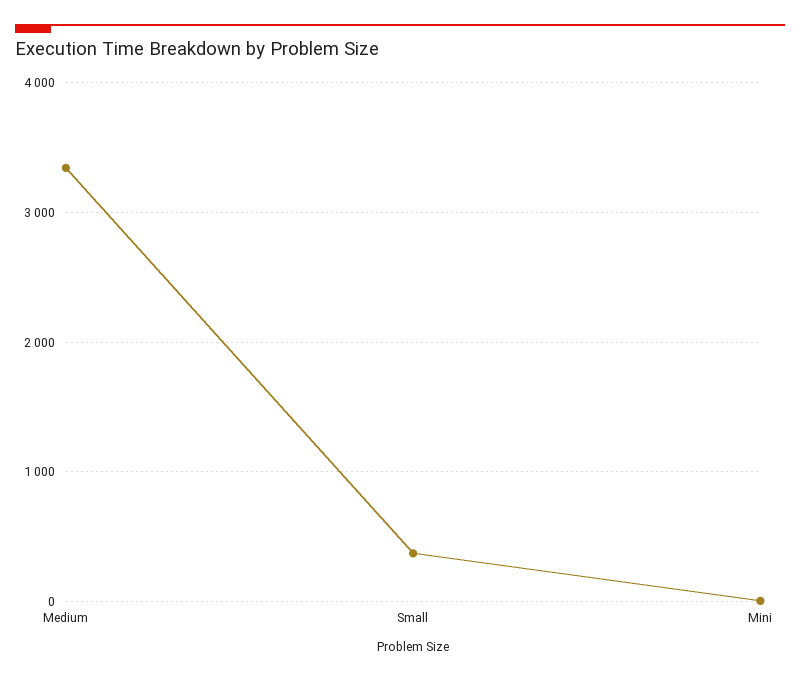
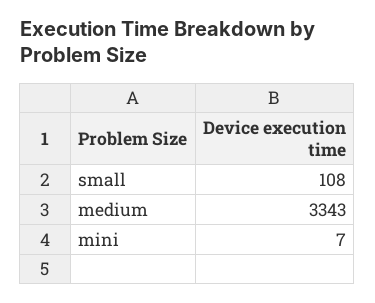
Small: 400 -> 108

